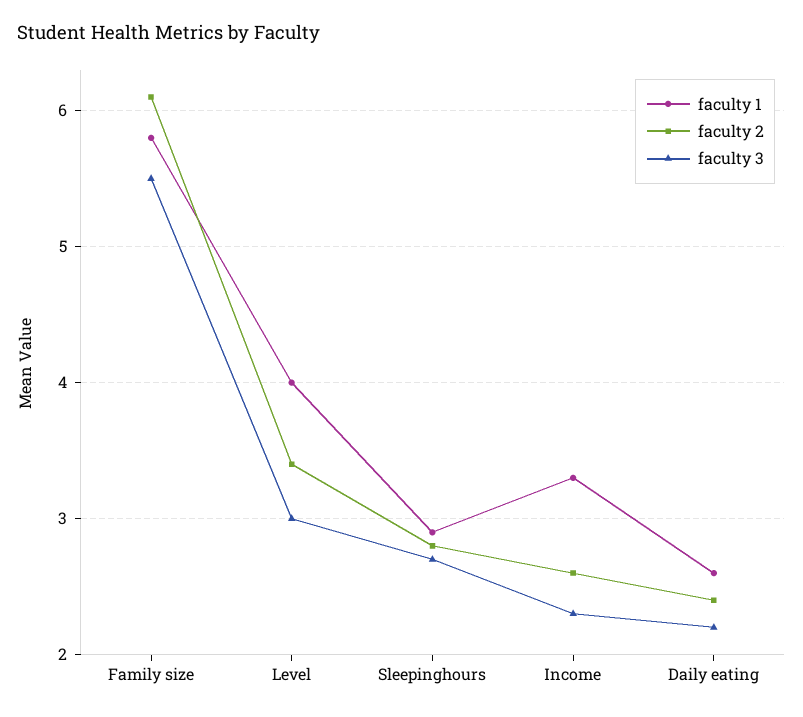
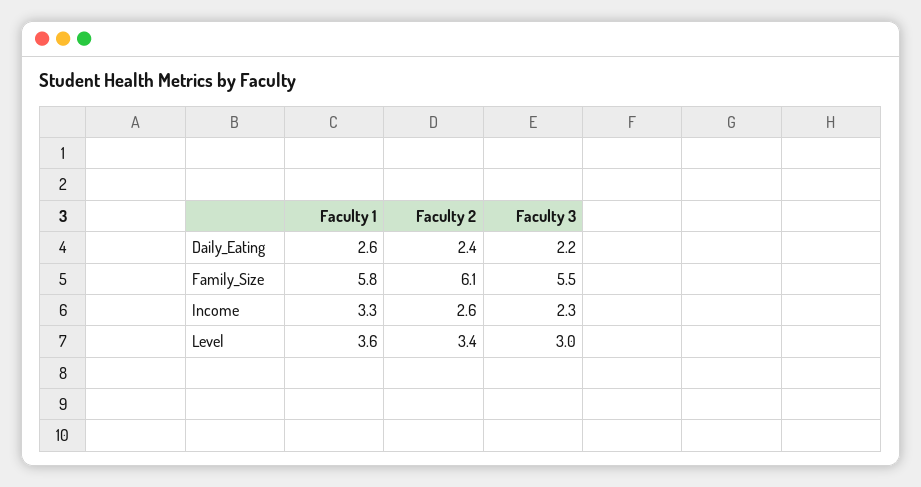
faculty 1, Level: 4 -> 3.6
faculty 1, Sleepinghours: 2.9 -> none
faculty 2, Sleepinghours: 2.8 -> none
faculty 3, Sleepinghours: 2.7 -> none

